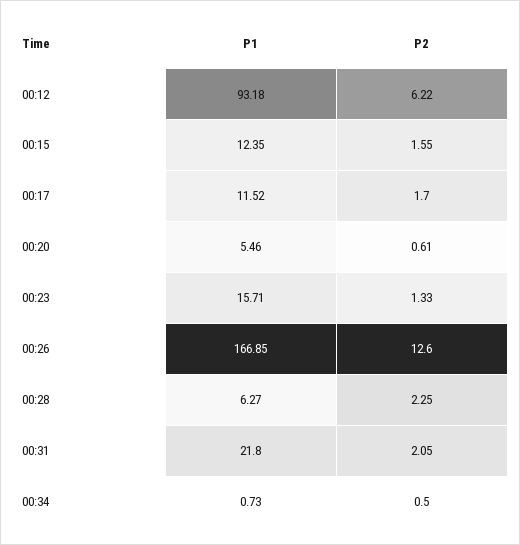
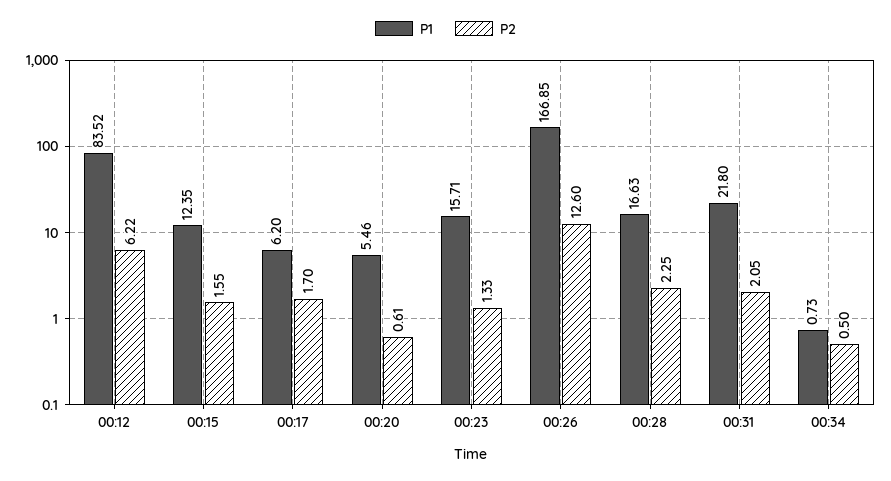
P1, 00:12: 93.18 -> 83.52
P1, 00:17: 11.52 -> 6.2
P1, 00:28: 6.27 -> 16.63

